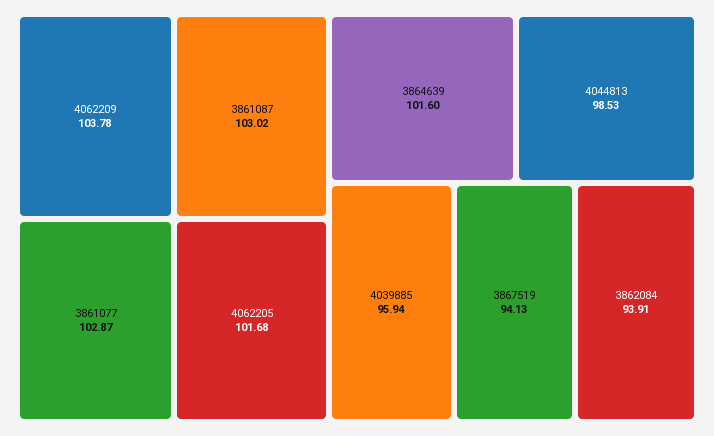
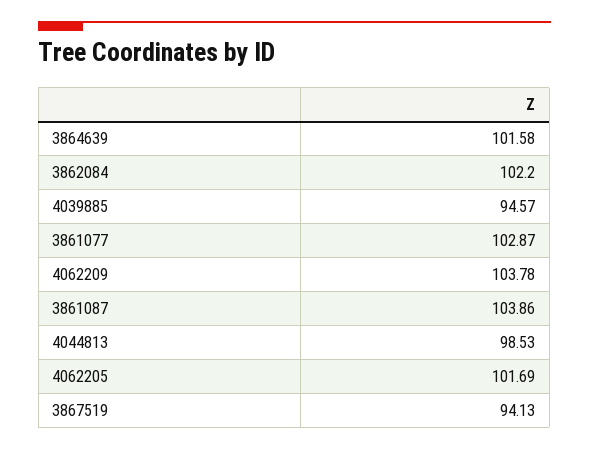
3861087: 103.02 -> 103.86
4062205: 101.68 -> 101.69
3864639: 101.6 -> 101.58
4039885: 95.94 -> 94.57
3862084: 93.91 -> 102.2

